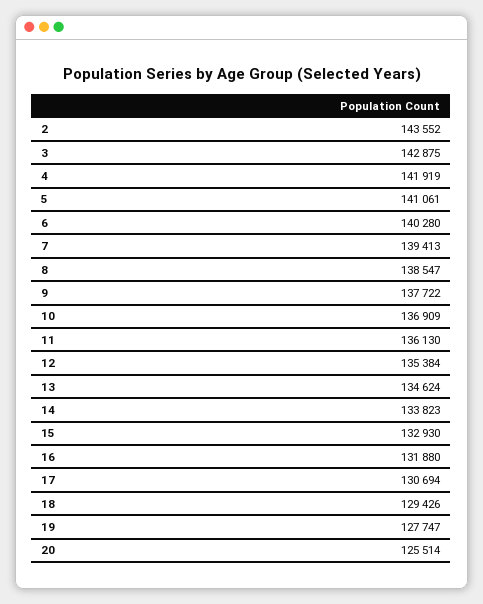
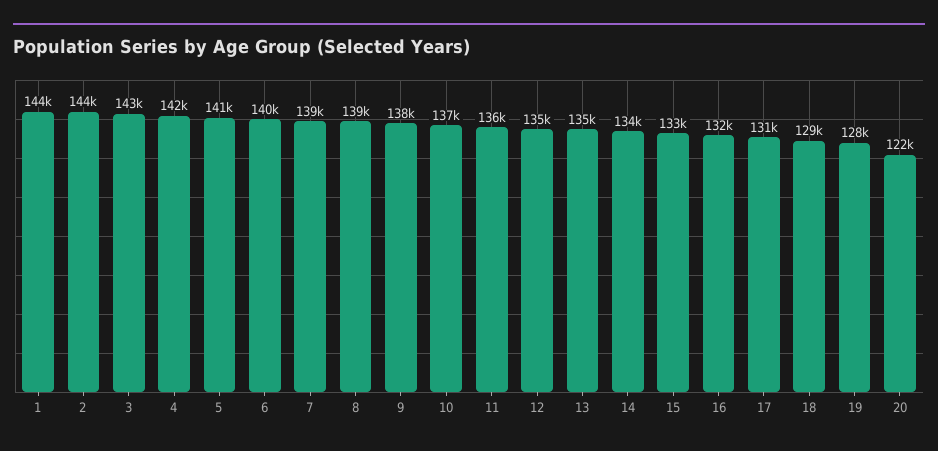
20: 125514 -> 122000
1: none -> 144000

